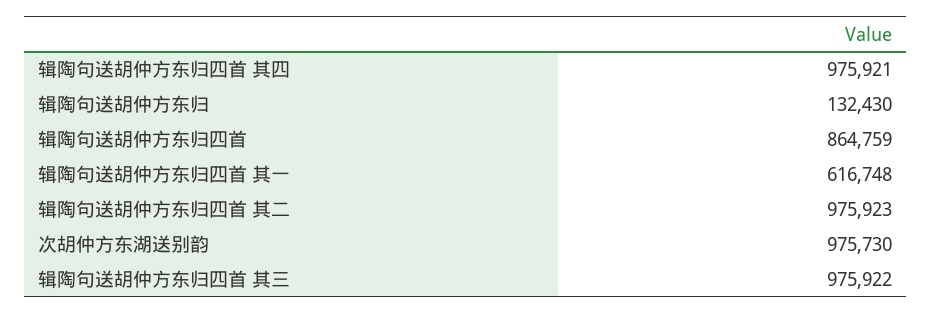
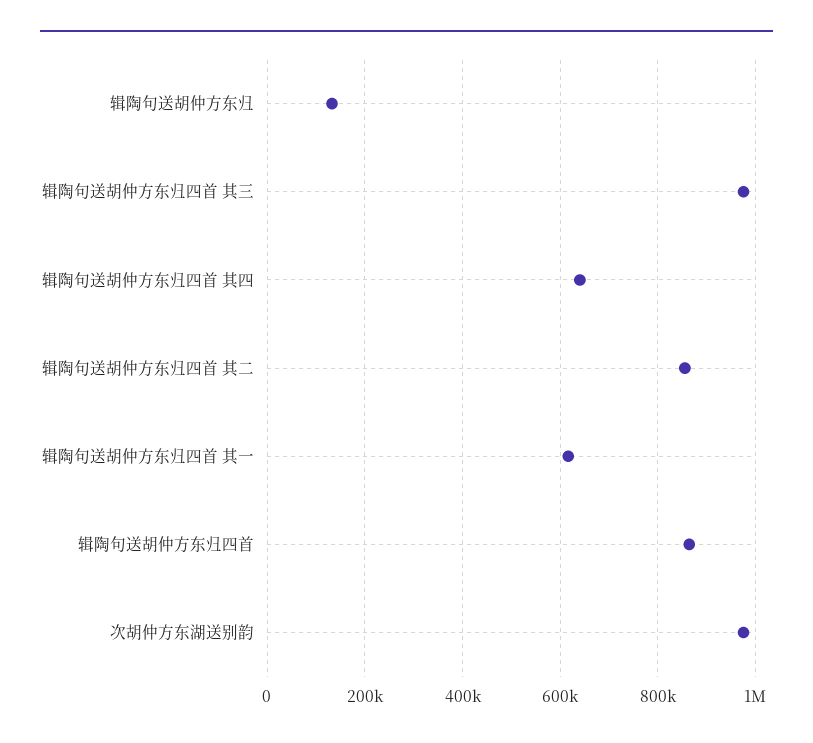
辑陶句送胡仲方东归四首 其四: 975921 -> 640000
辑陶句送胡仲方东归四首 其二: 975923 -> 860000

